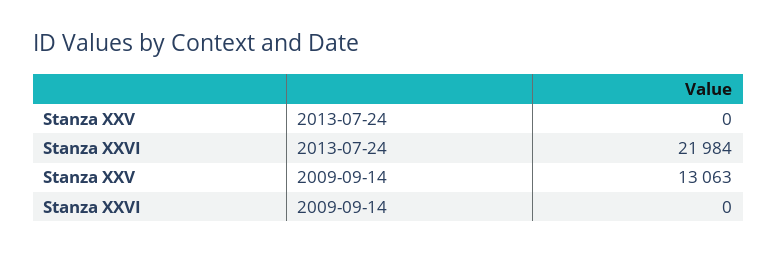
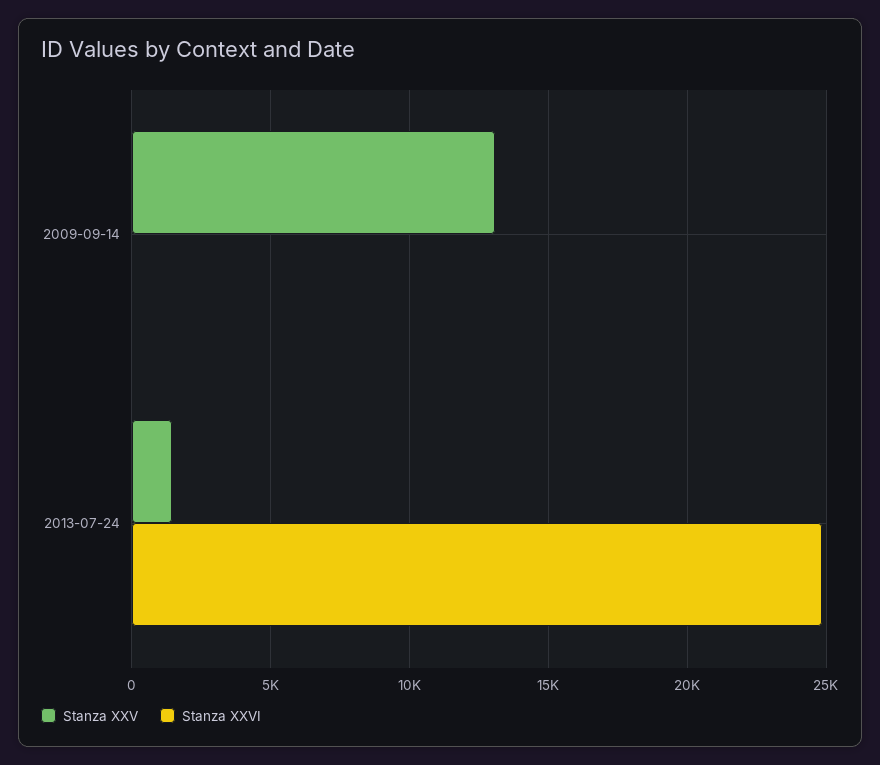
Stanza XXV, 2013-07-24: 0 -> 1500
Stanza XXVI, 2013-07-24: 21984 -> 25000

